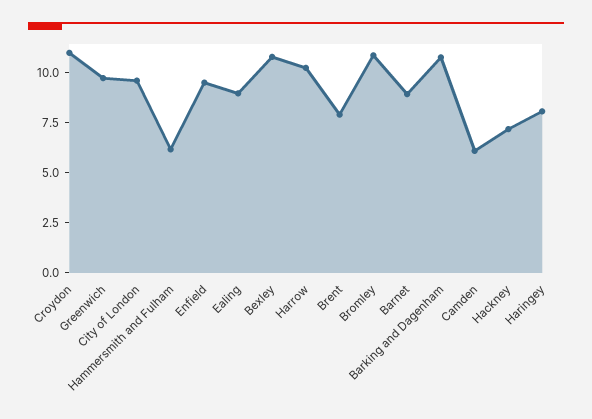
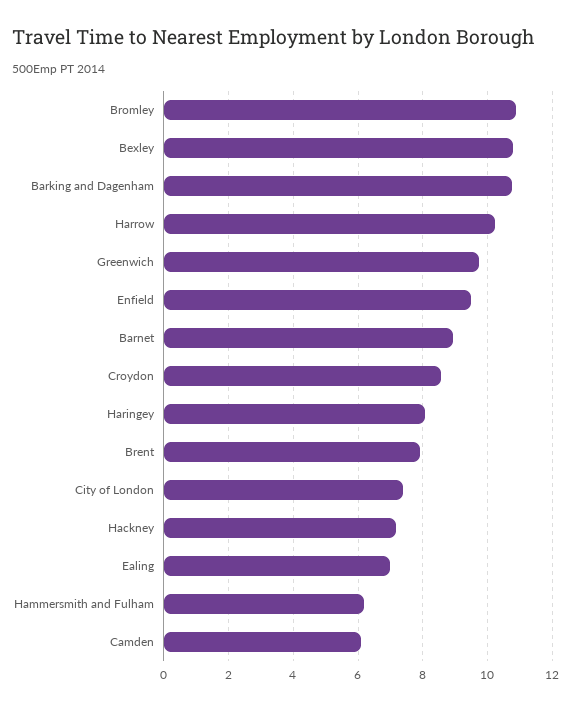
Croydon: 11 -> 8.6
City of London: 9.5 -> 7.4
Ealing: 9 -> 7

